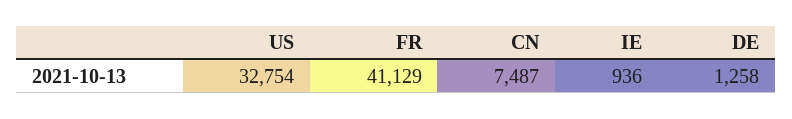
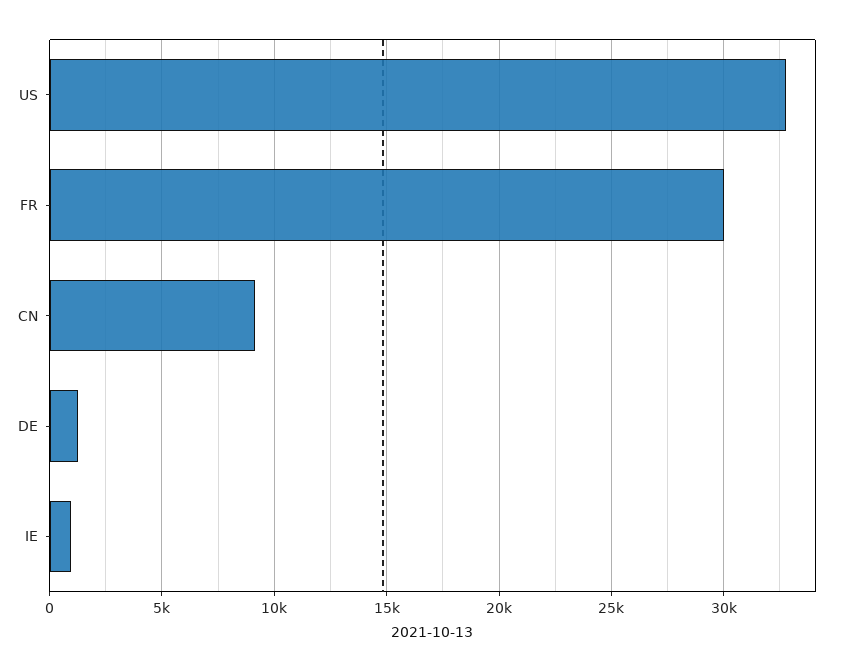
FR: 41129 -> 30000
CN: 7487 -> 9000

